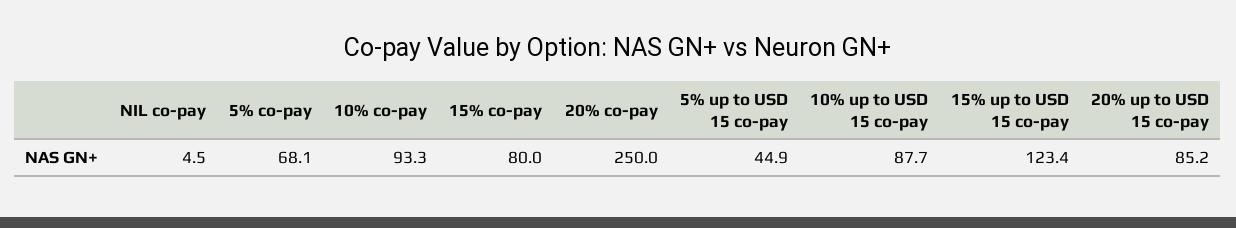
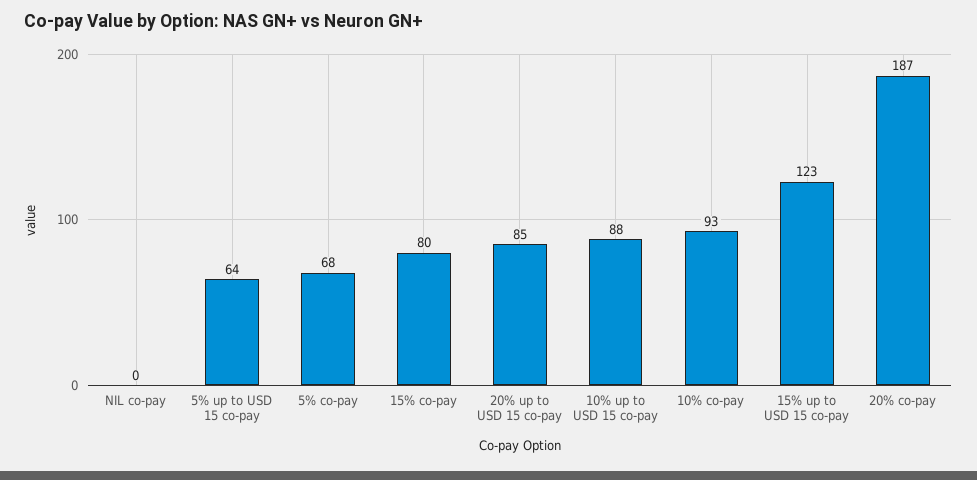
NIL co-pay: 4.5 -> 0
20% co-pay: 250 -> 187
5% up to USD 15 co-pay: 44.9 -> 64

